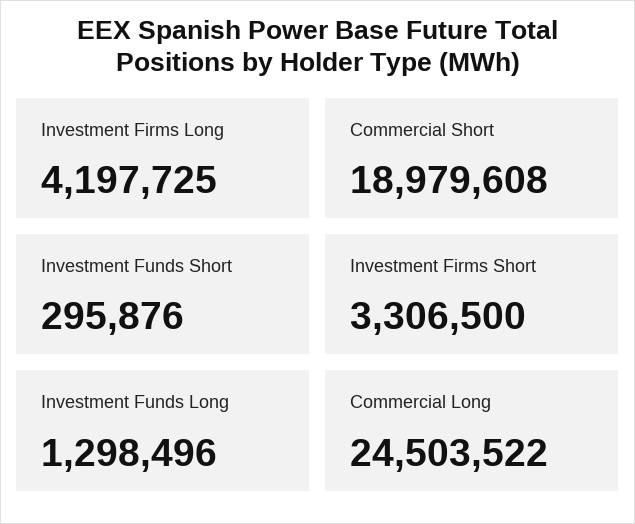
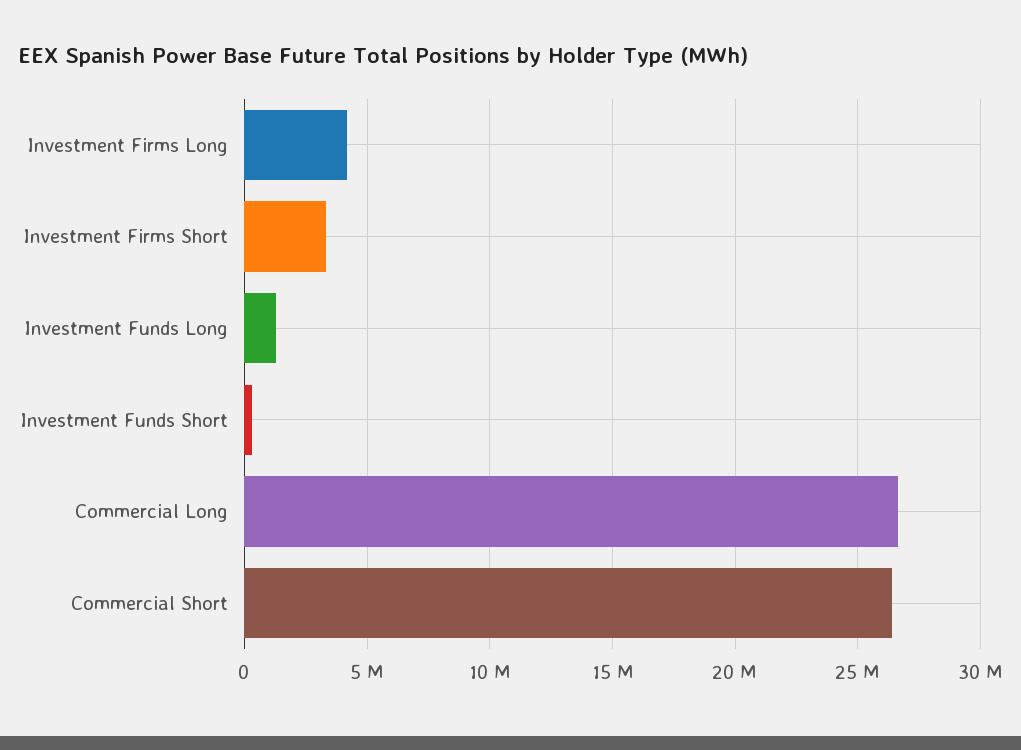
Commercial Short: 18979608 -> 26500000
Commercial Long: 24503522 -> 26500000

